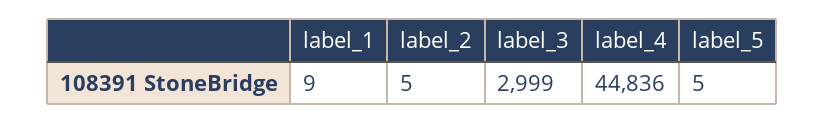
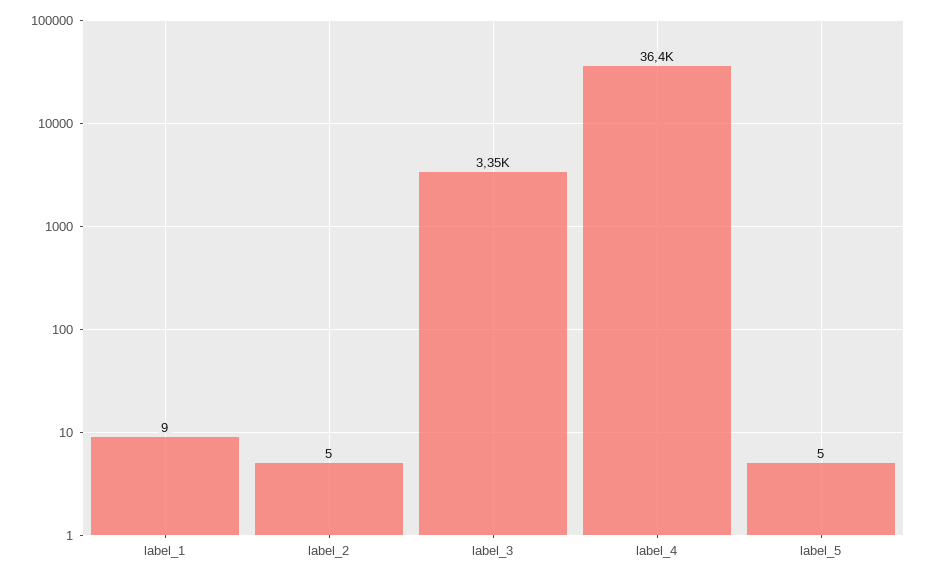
label_3: 2999 -> 3350
label_4: 44836 -> 36400

